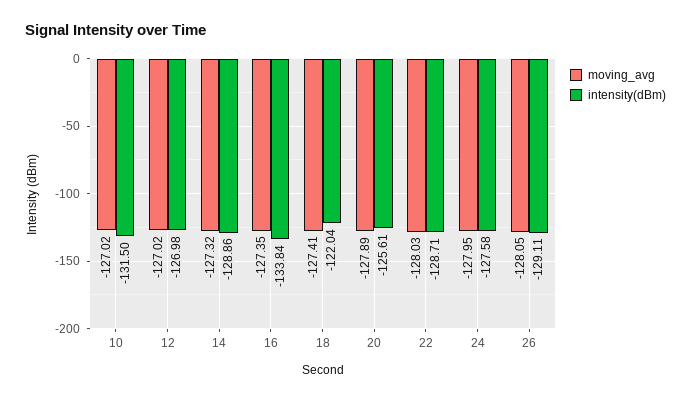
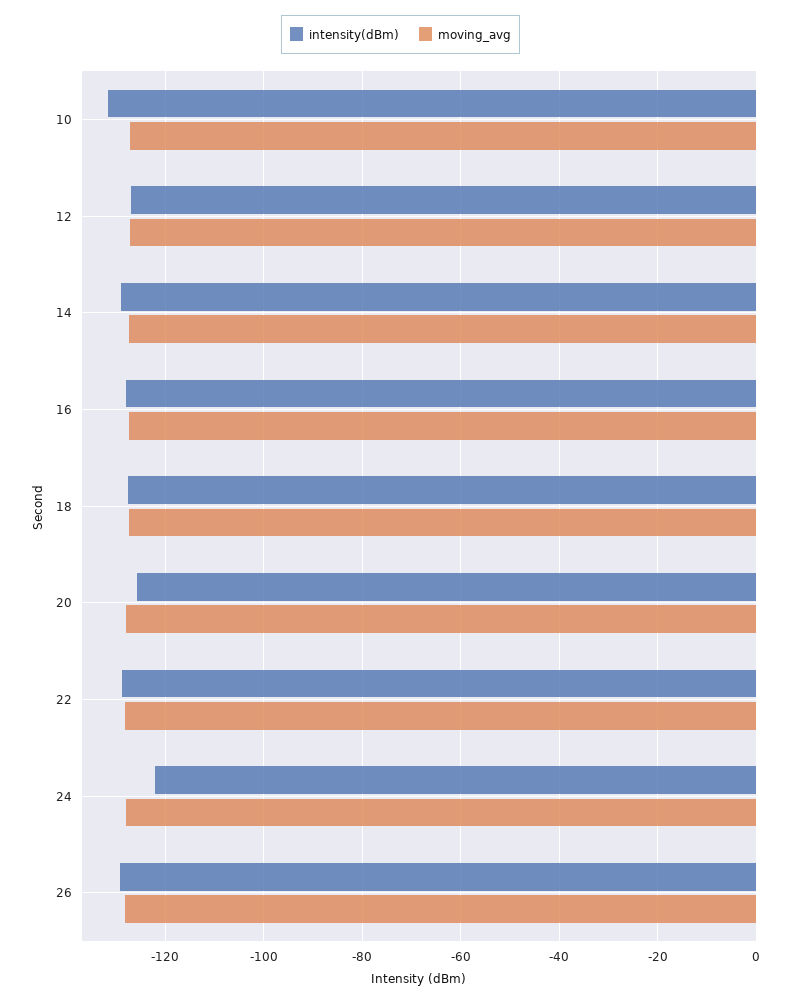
intensity(dBm), 16: -133.84 -> -128
intensity(dBm), 18: -122.04 -> -128
intensity(dBm), 24: -127.58 -> -122

